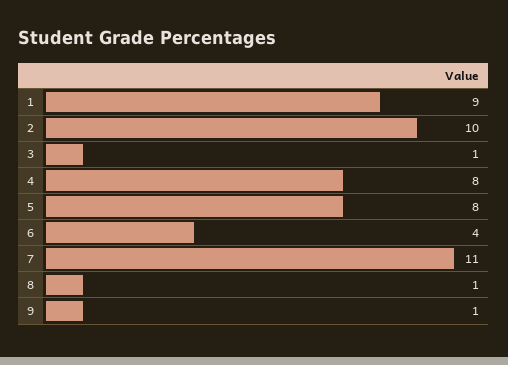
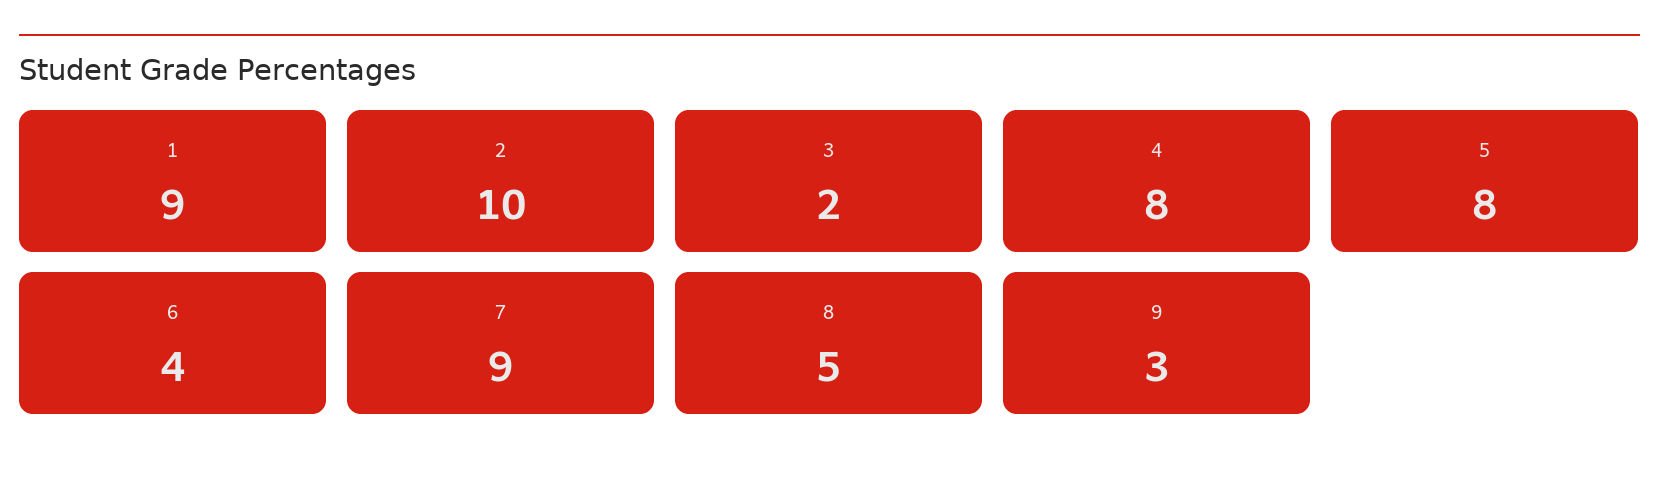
3: 1 -> 2
7: 11 -> 9
8: 1 -> 5
9: 1 -> 3

